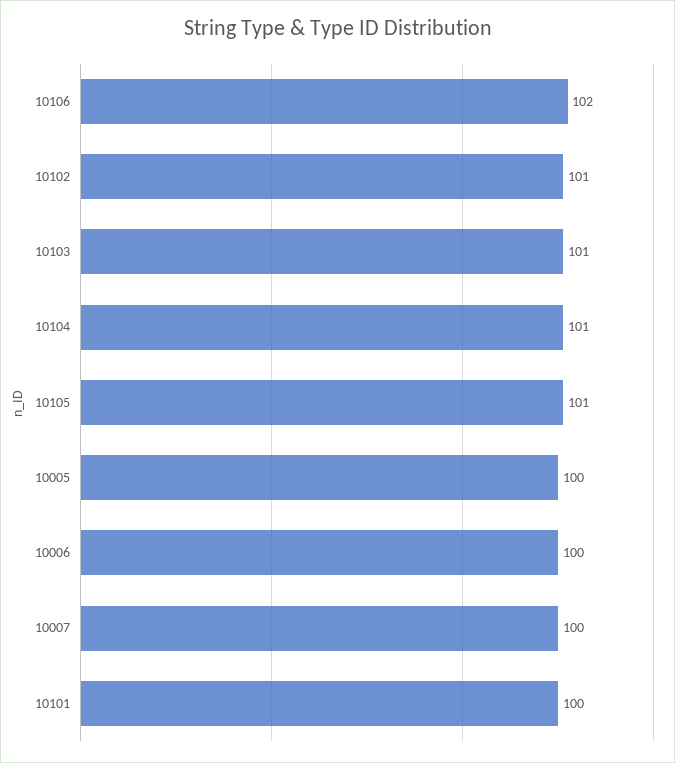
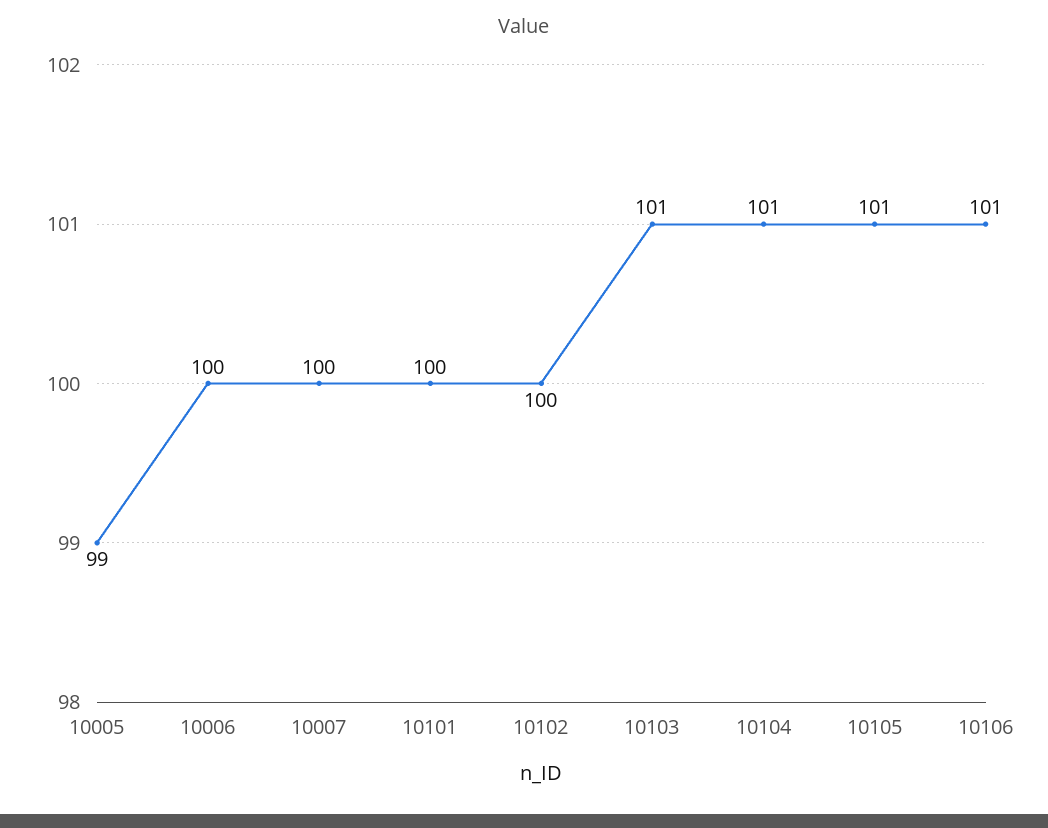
10106: 102 -> 101
10102: 101 -> 100
10005: 100 -> 99

